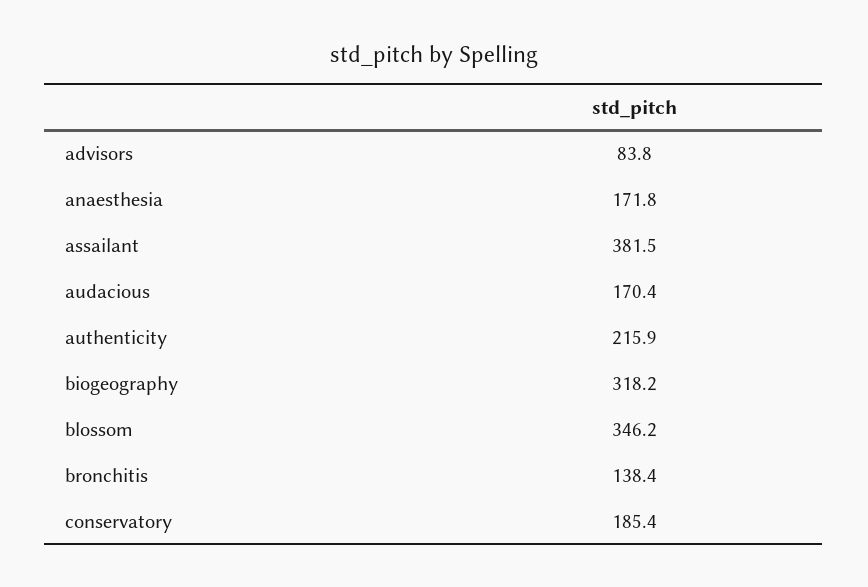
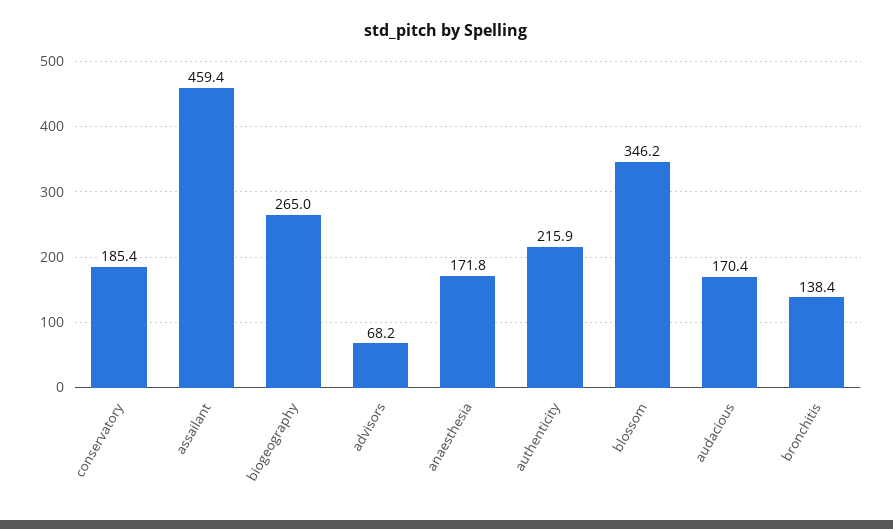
advisors: 83.8 -> 68.2
assailant: 381.5 -> 459.4
biogeography: 318.2 -> 265

